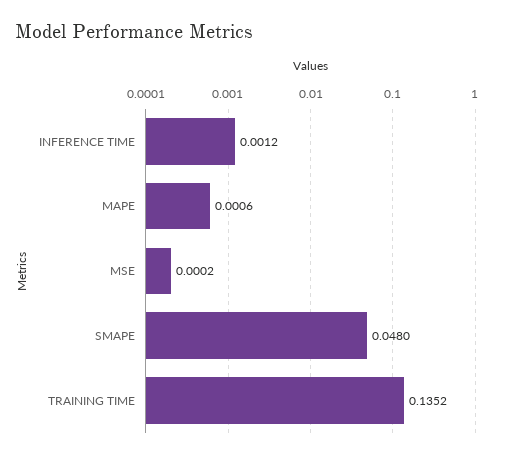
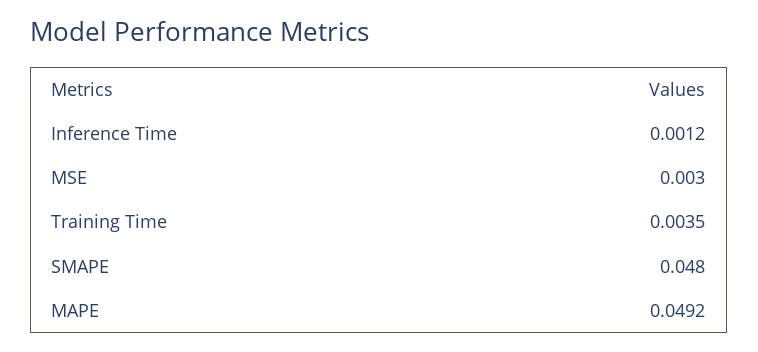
MAPE: 0.0006 -> 0.0492
MSE: 0.0002 -> 0.003
TRAINING TIME: 0.1352 -> 0.0035

